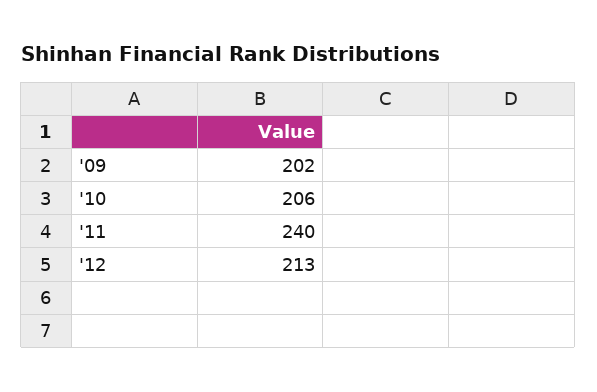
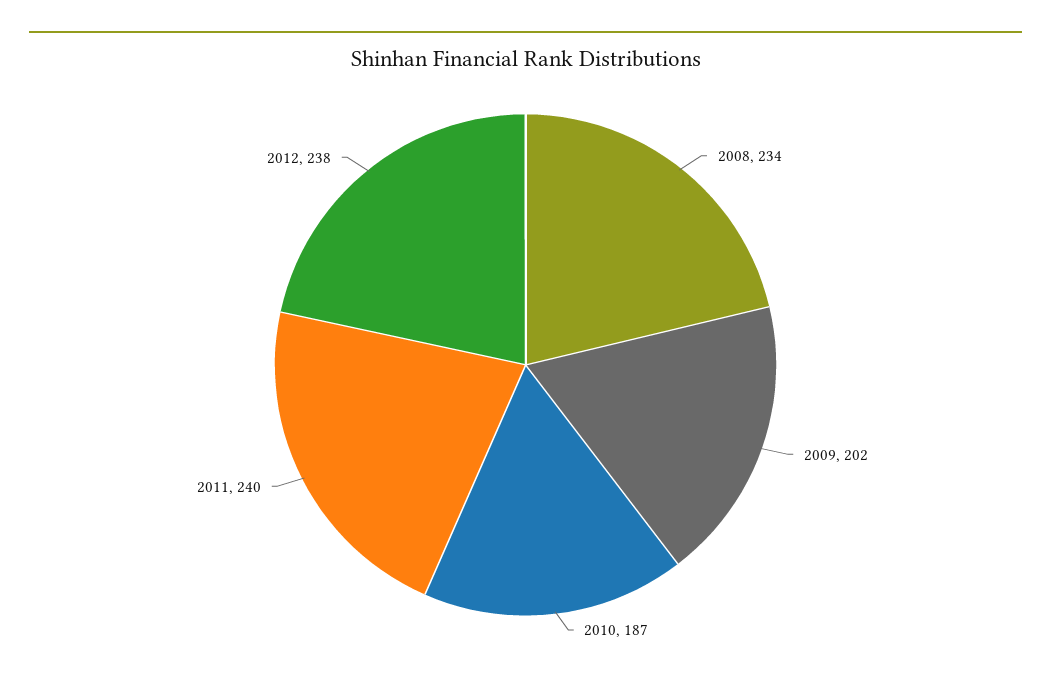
'10: 206 -> 187
'12: 213 -> 238
2008: none -> 234

